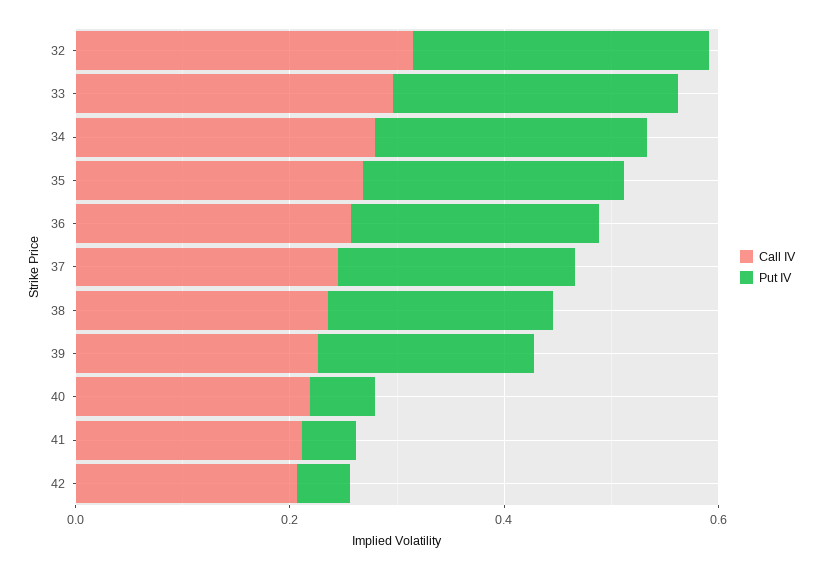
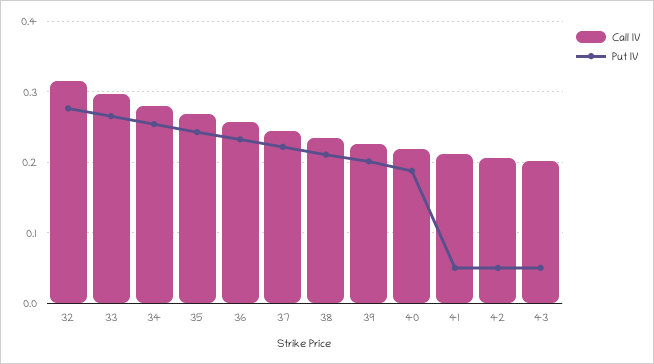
Put IV, 40: 0.05 -> 0.19
Call IV, 43: none -> 0.2
Put IV, 43: none -> 0.05

